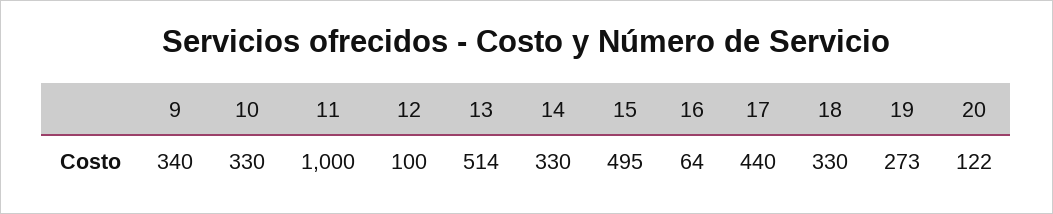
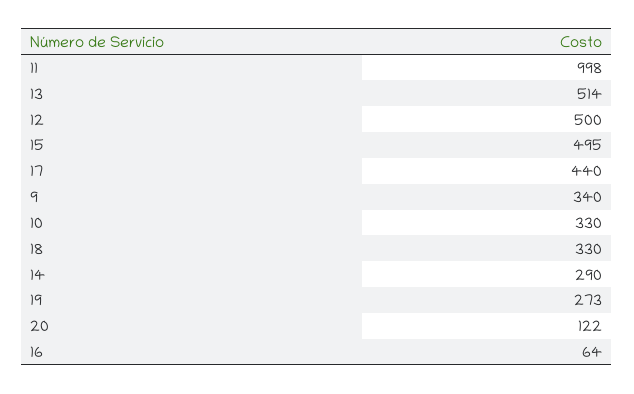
11: 1000 -> 998
12: 100 -> 500
14: 330 -> 290

